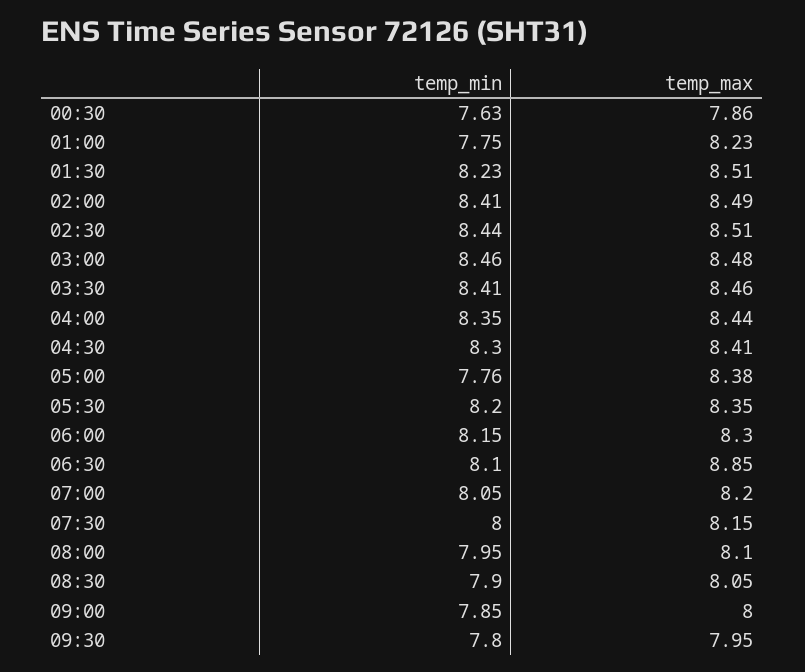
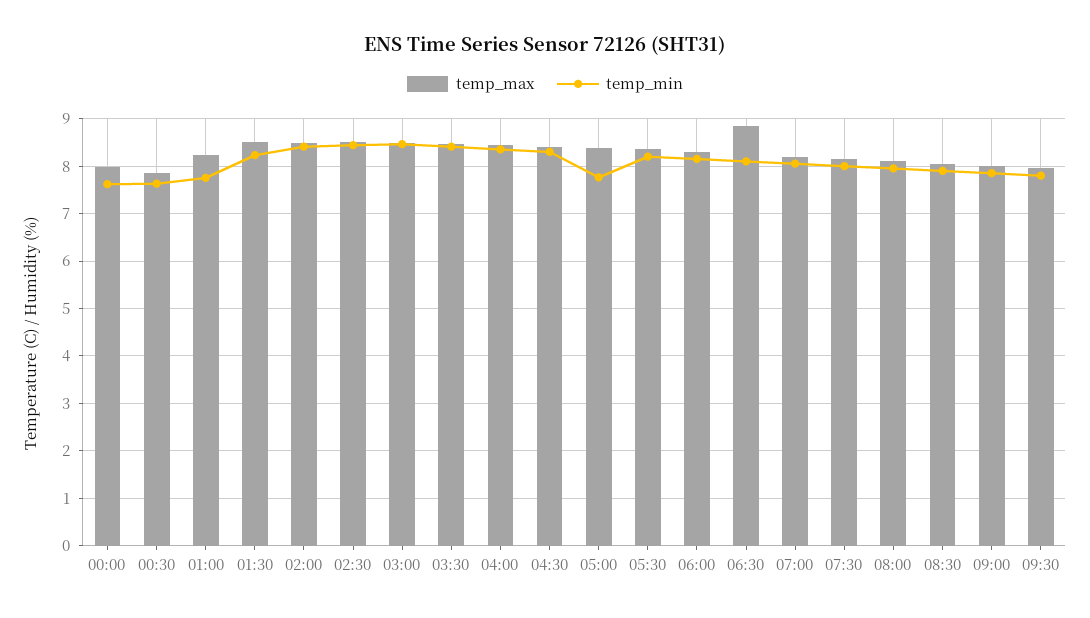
temp_max, 00:00: none -> 8
temp_min, 00:00: none -> 7.6

